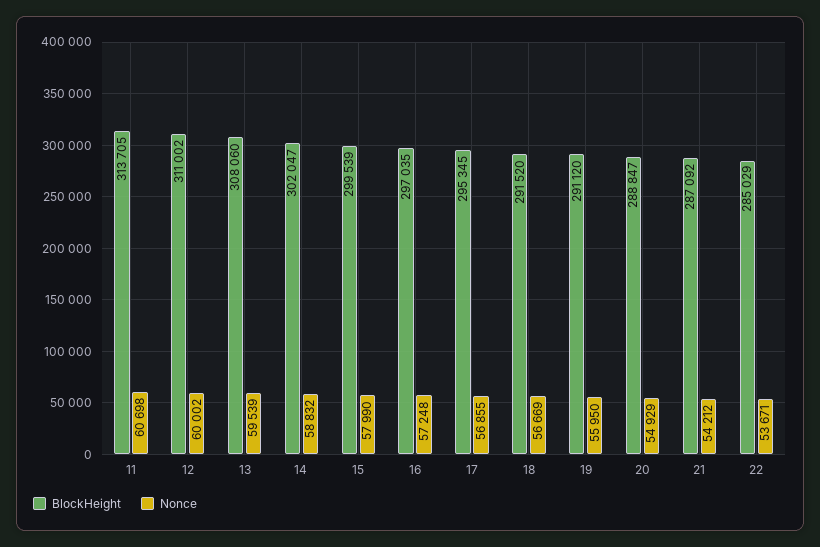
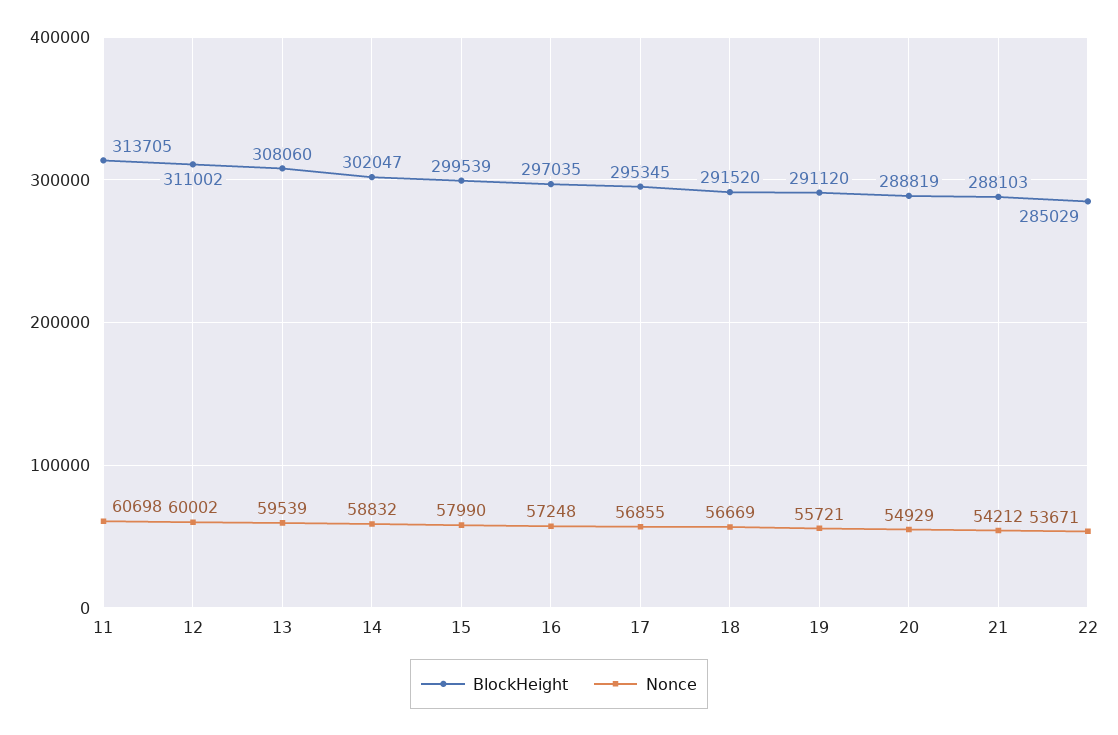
Nonce, 19: 55950 -> 55721
BlockHeight, 20: 288847 -> 288819
BlockHeight, 21: 287092 -> 288103

